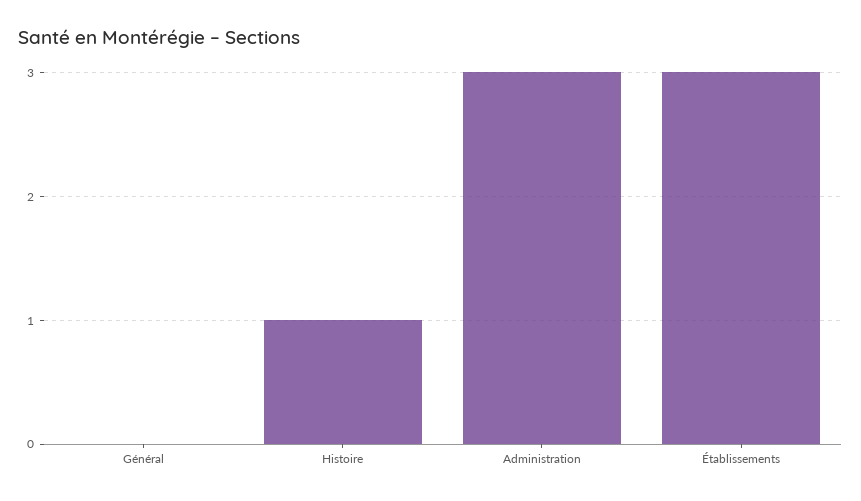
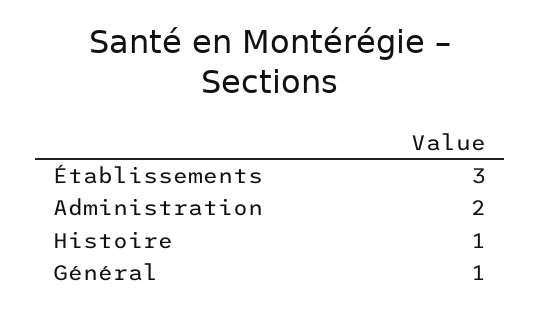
Général: 0 -> 1
Administration: 3 -> 2

